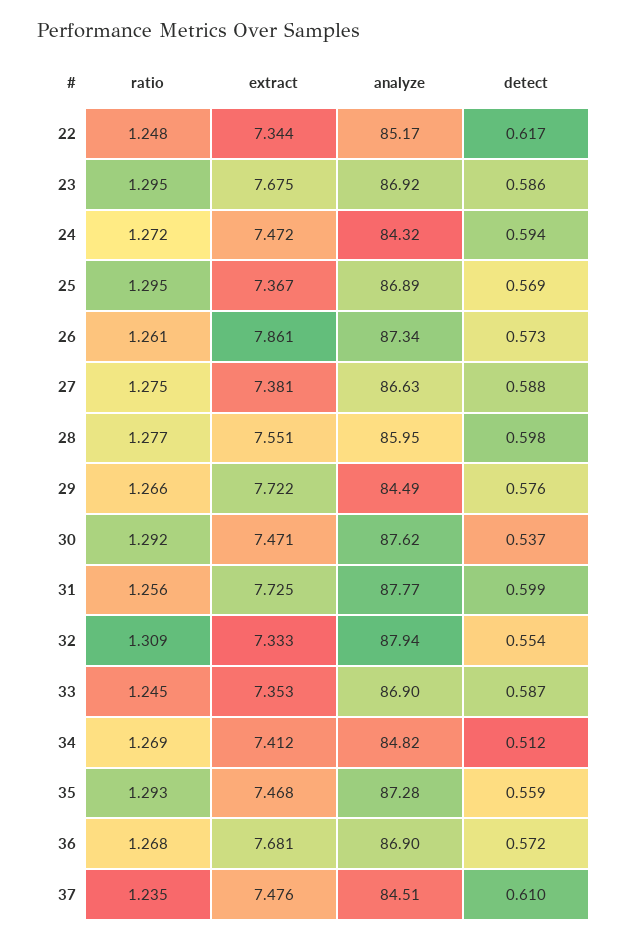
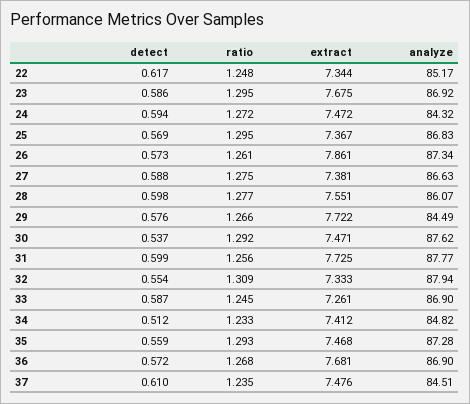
analyze, 25: 86.89 -> 86.83
analyze, 28: 85.95 -> 86.07
extract, 33: 7.353 -> 7.261
ratio, 34: 1.269 -> 1.233

